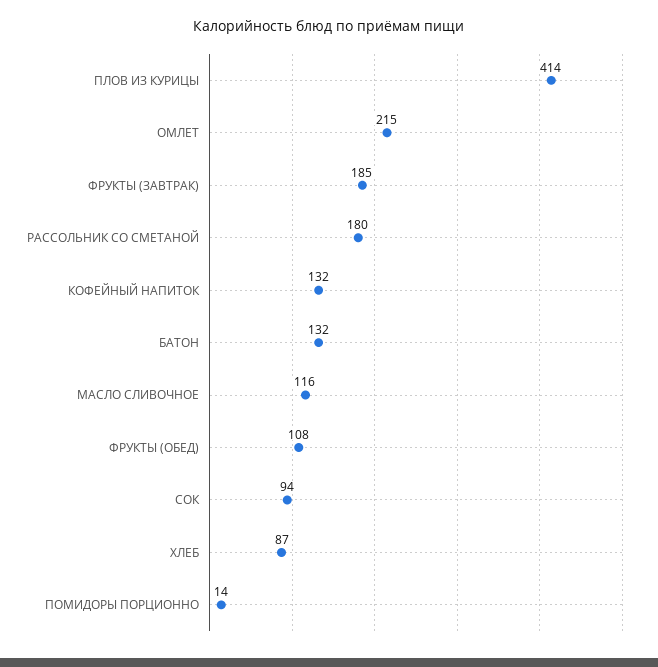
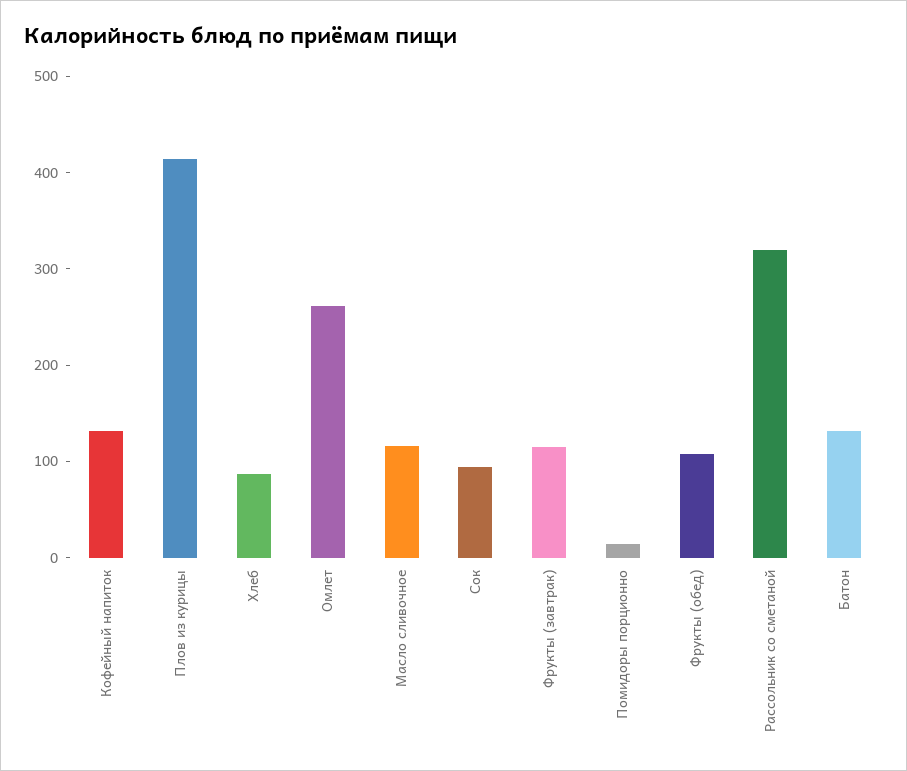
ОМЛЕТ: 215 -> 260
ФРУКТЫ (ЗАВТРАК): 185 -> 120
РАССОЛЬНИК СО СМЕТАНОЙ: 180 -> 320

